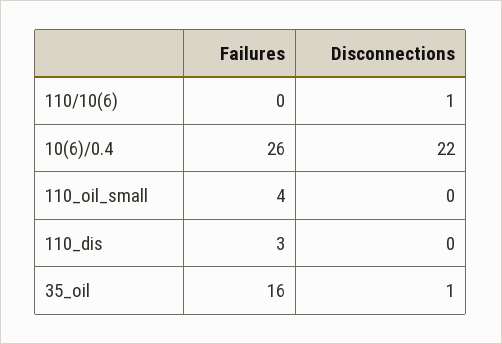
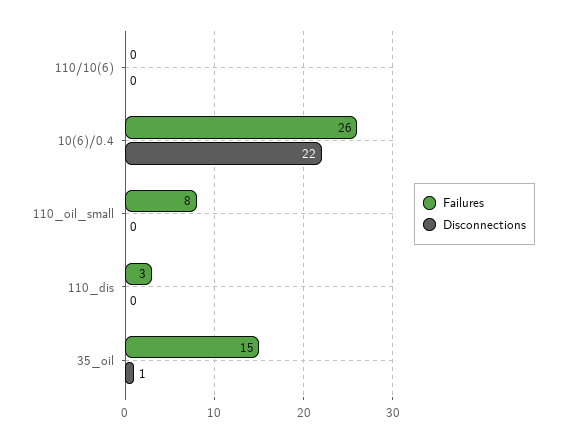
Disconnections, 110/10(6): 1 -> 0
Failures, 110_oil_small: 4 -> 8
Failures, 35_oil: 16 -> 15

